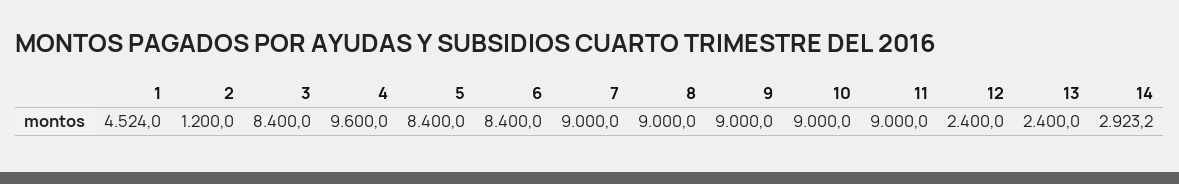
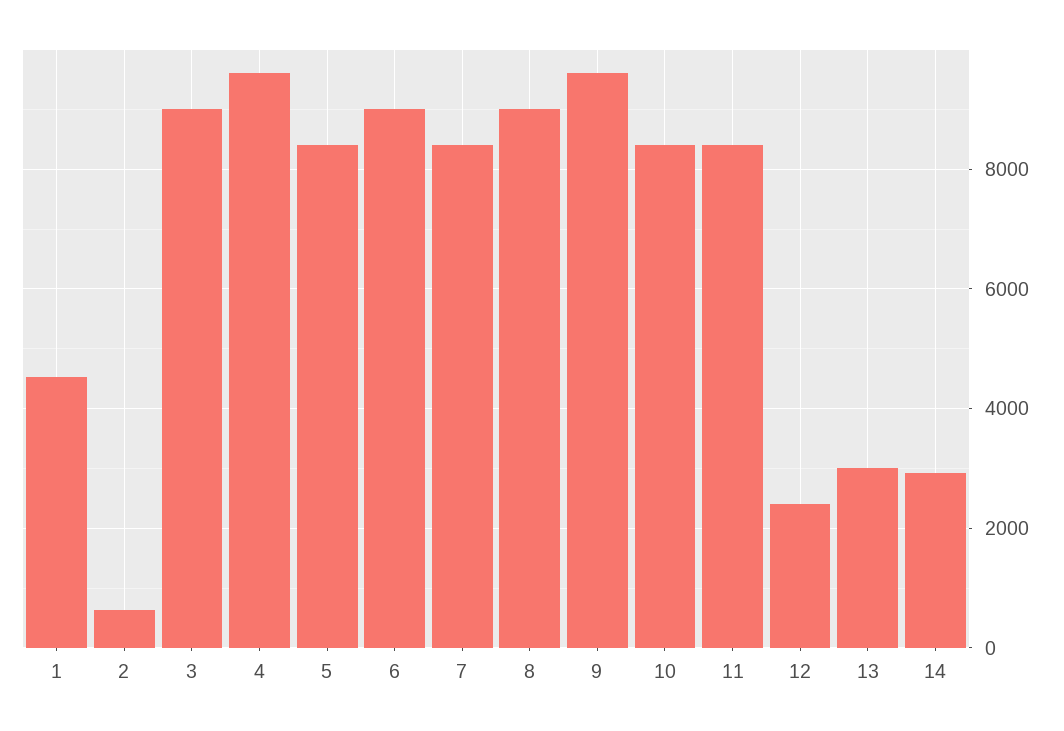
2: 1200 -> 600
3: 8400 -> 9000
6: 8400 -> 9000
7: 9000 -> 8400
9: 9000 -> 9600
10: 9000 -> 8400
11: 9000 -> 8400
13: 2400 -> 3000

